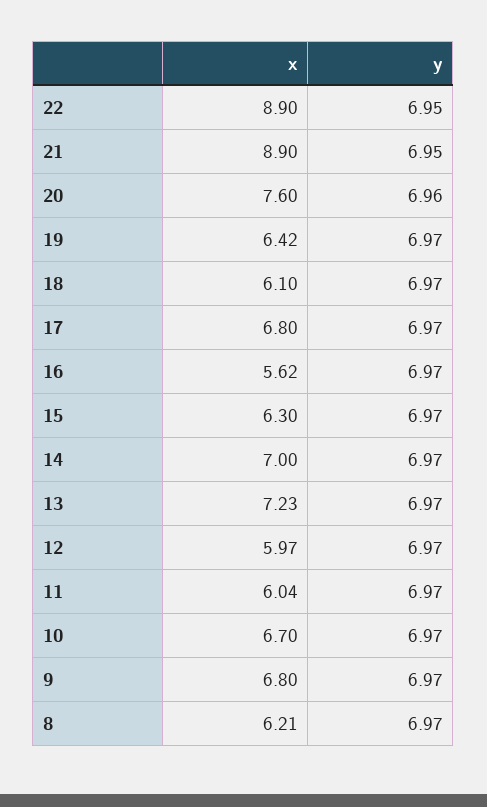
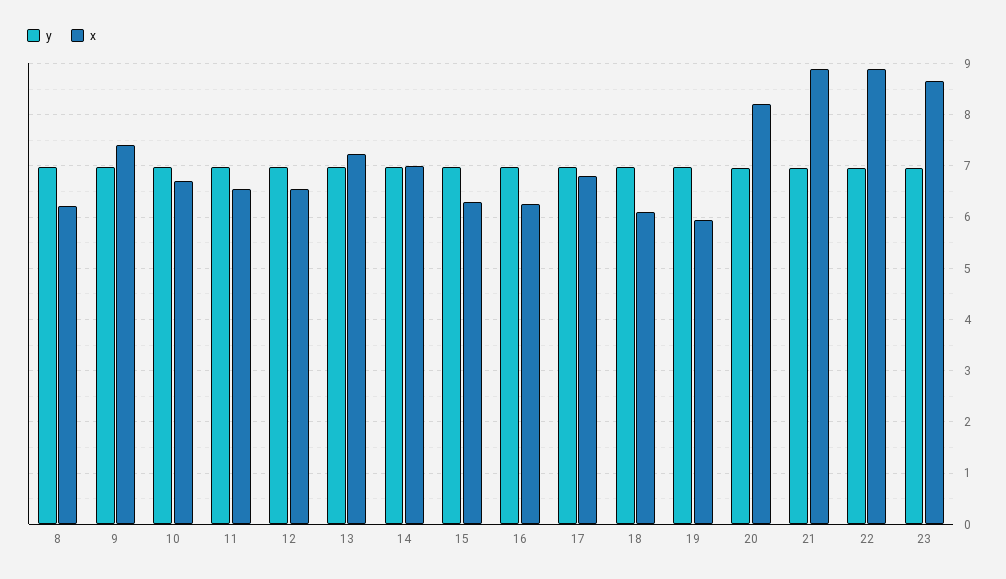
x, 20: 7.6 -> 8.2
x, 19: 6.42 -> 6
x, 16: 5.62 -> 6.2
x, 12: 5.97 -> 6.6
x, 11: 6.04 -> 6.6
x, 9: 6.8 -> 7.4
y, 23: none -> 7
x, 23: none -> 8.6

